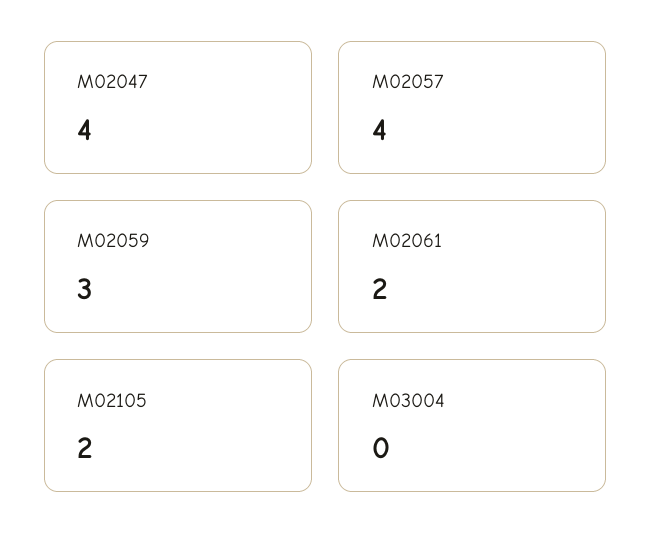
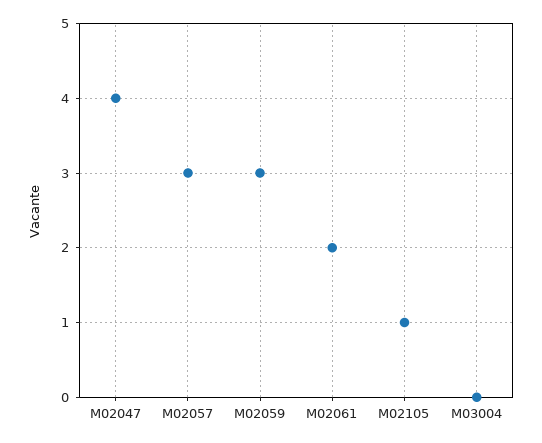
M02057: 4 -> 3
M02105: 2 -> 1

